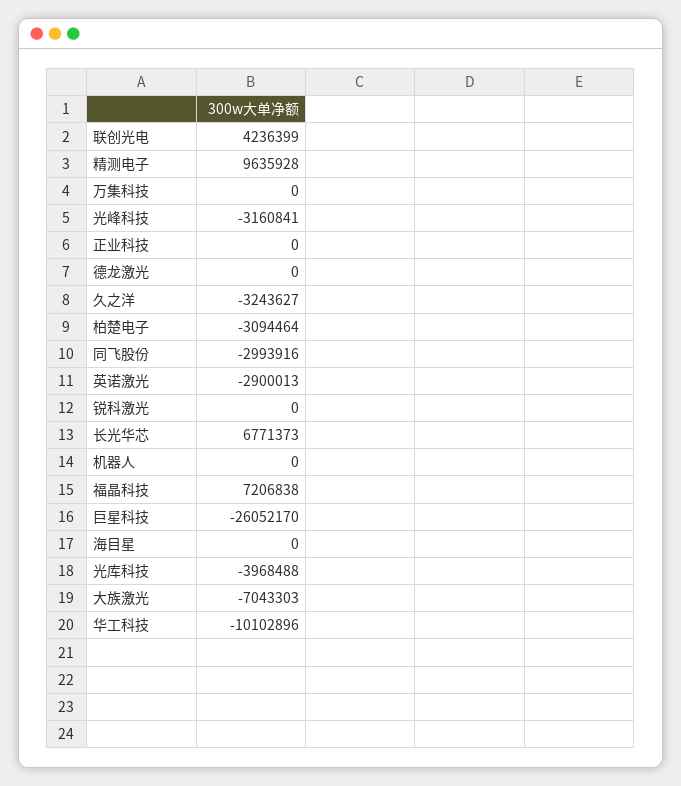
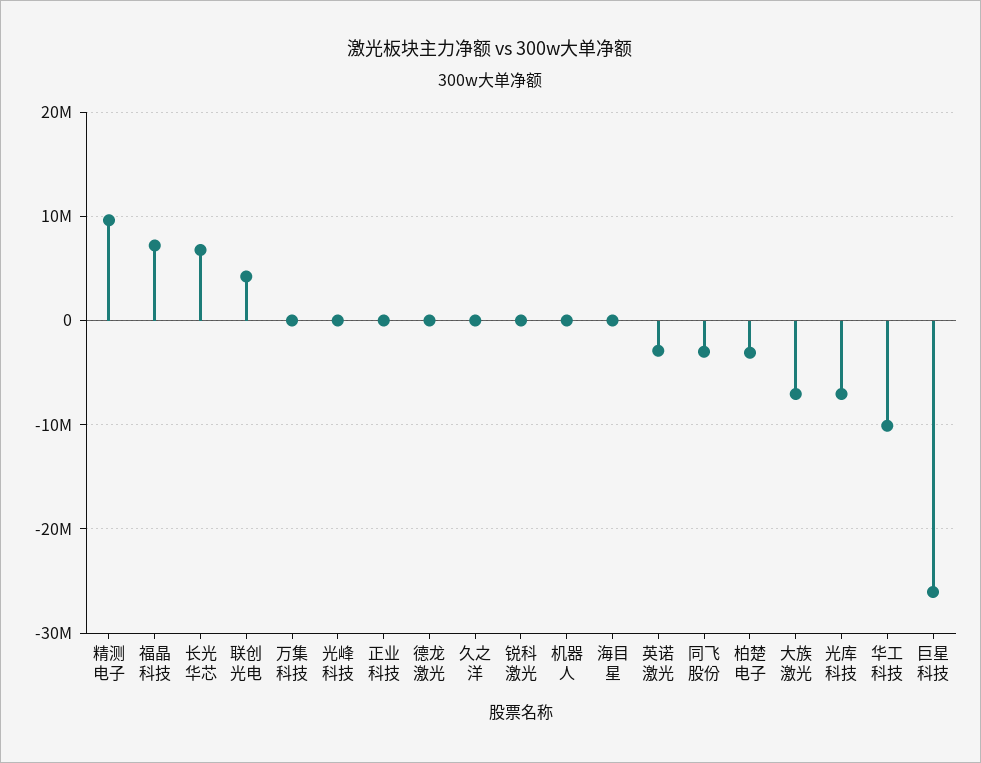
光峰科技: -3160841 -> 0
久之洋: -3243627 -> 0
光库科技: -3968488 -> -7000000

